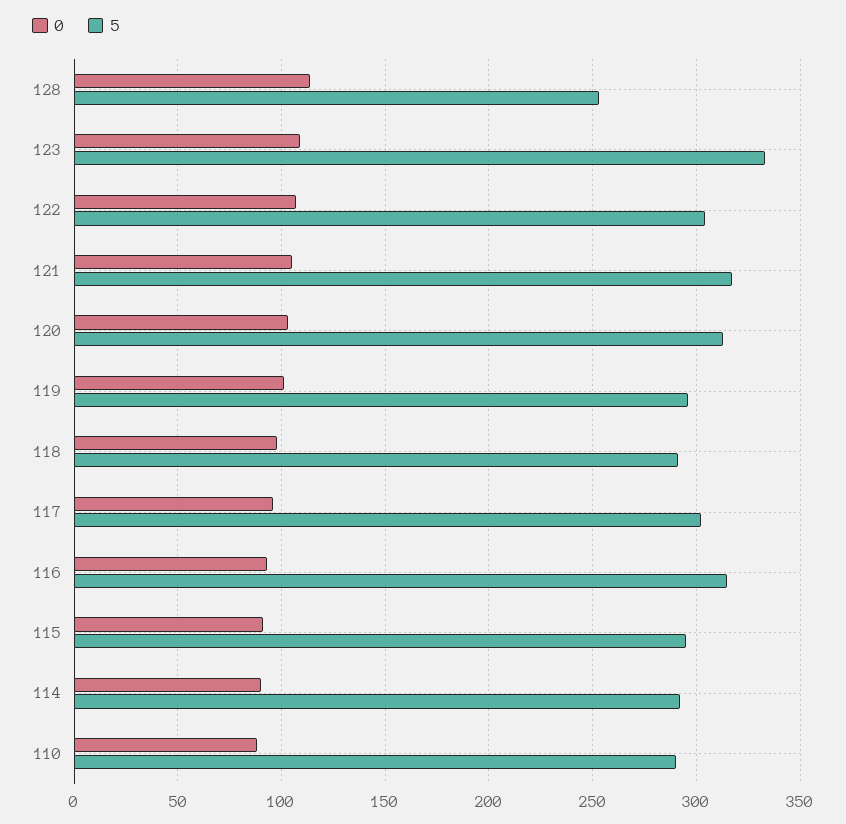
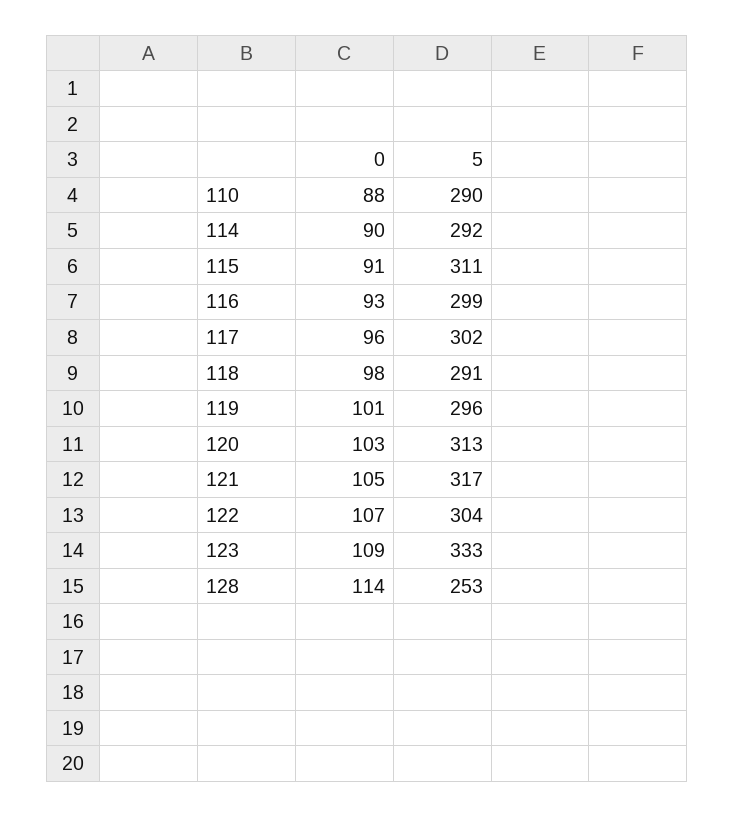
5, 116: 315 -> 299
5, 115: 295 -> 311

